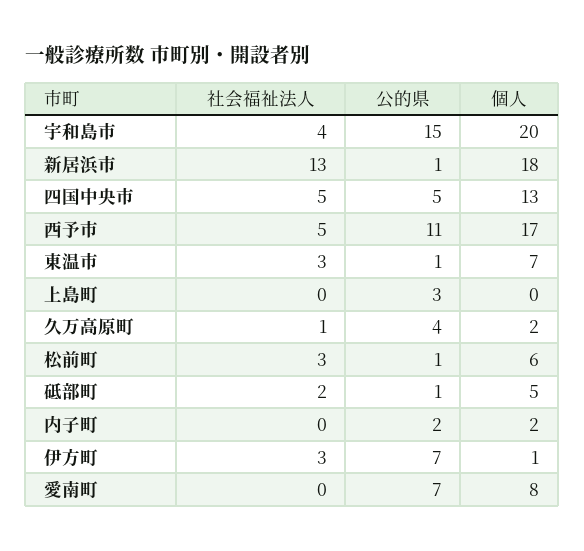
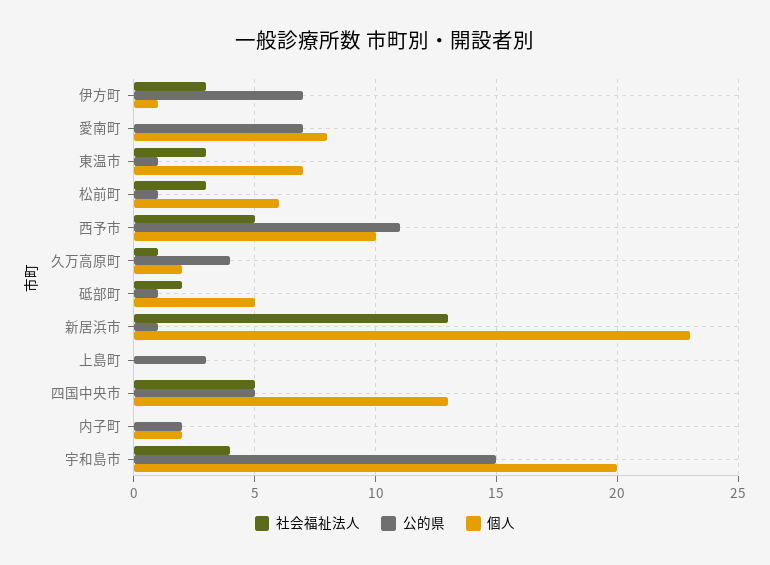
個人, 新居浜市: 18 -> 23
個人, 西予市: 17 -> 10

